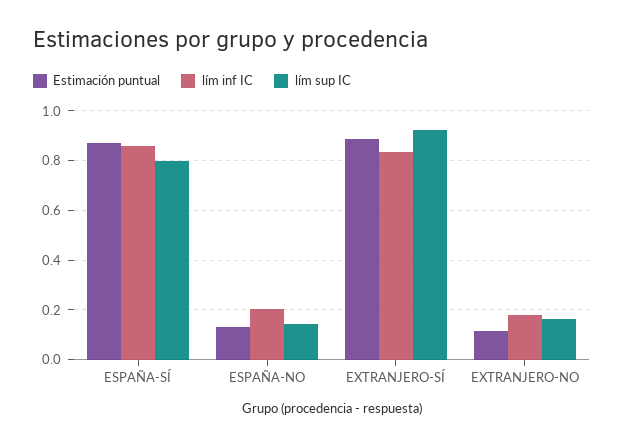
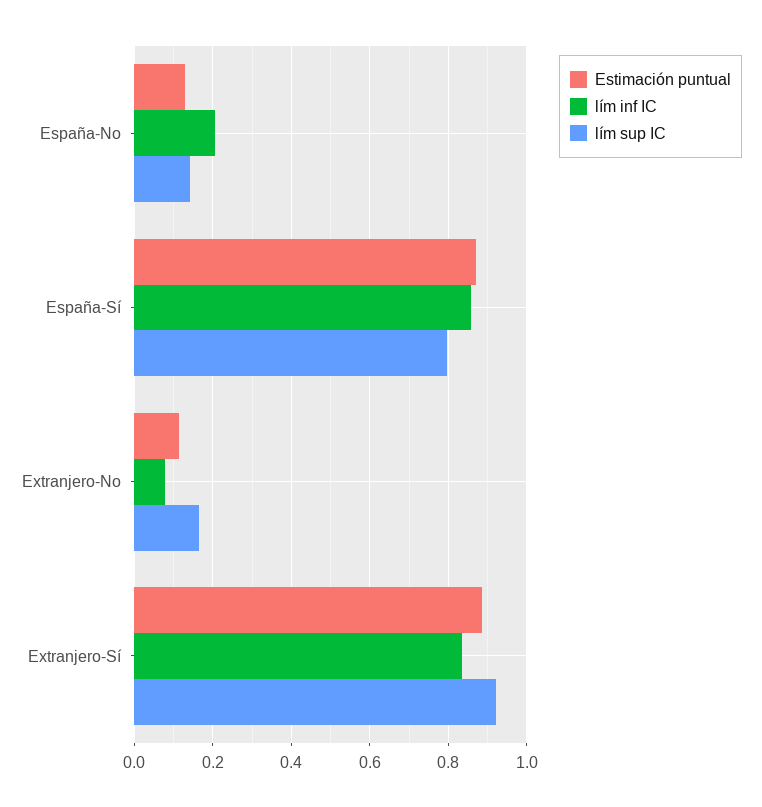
lím inf IC, EXTRANJERO-NO: 0.175 -> 0.08

